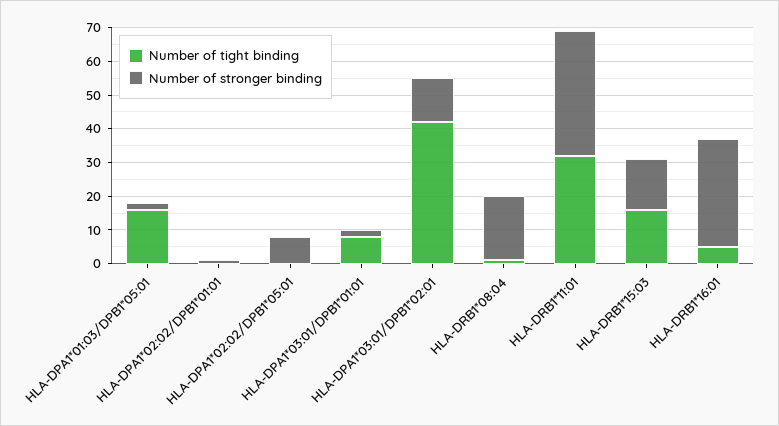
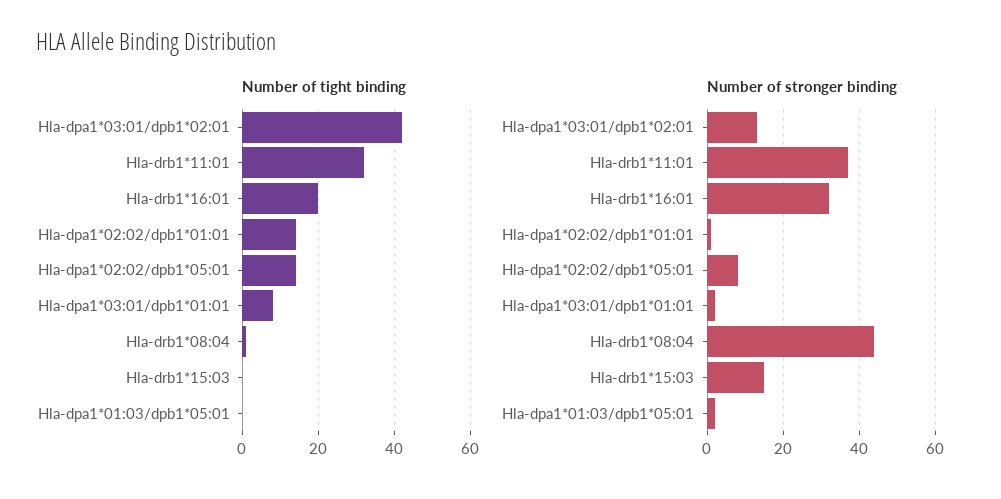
Number of tight binding, HLA-DPA1*01:03/DPB1*05:01: 15 -> 0
Number of tight binding, HLA-DPA1*02:02/DPB1*01:01: 0 -> 15
Number of tight binding, HLA-DPA1*02:02/DPB1*05:01: 0 -> 15
Number of stronger binding, HLA-DRB1*08:04: 20 -> 45
Number of tight binding, HLA-DRB1*15:03: 15 -> 0
Number of tight binding, HLA-DRB1*16:01: 5 -> 20

